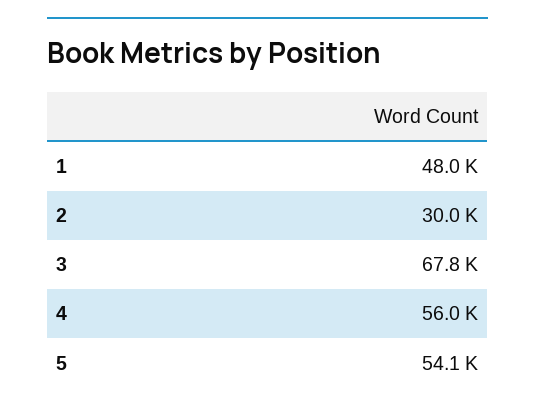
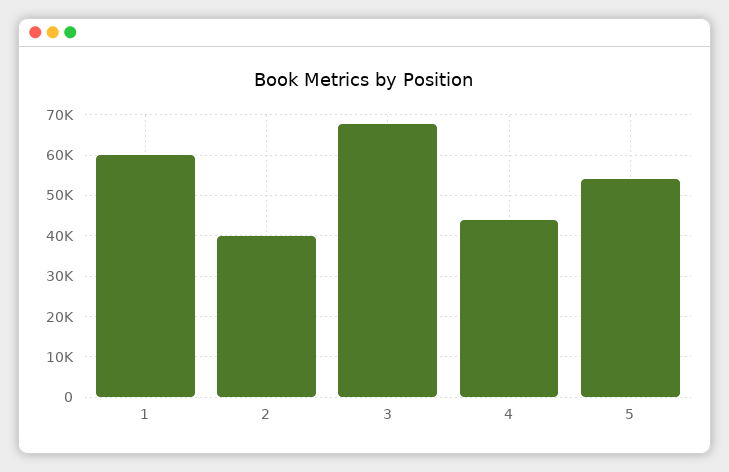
1: 48000 -> 60000
2: 30000 -> 40000
4: 56000 -> 44000

